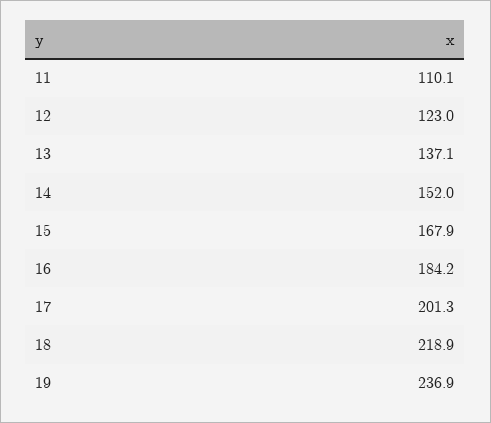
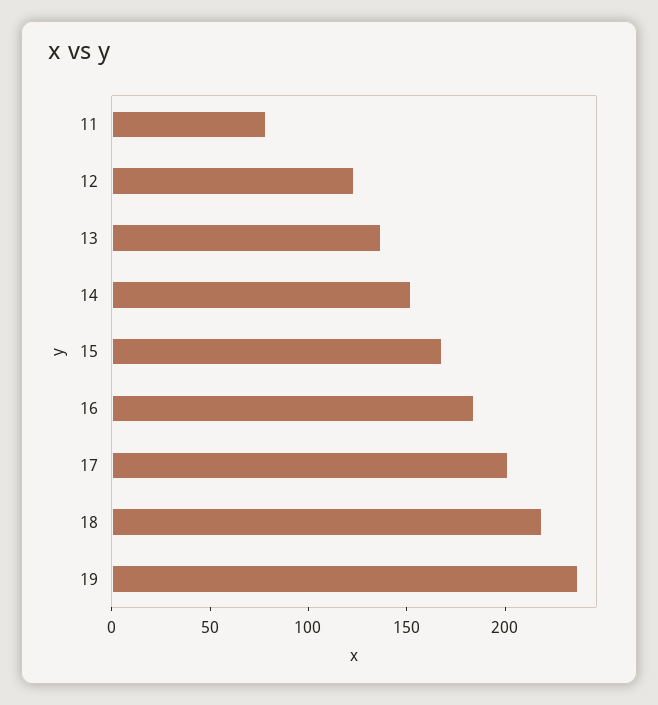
11: 110.1 -> 80

